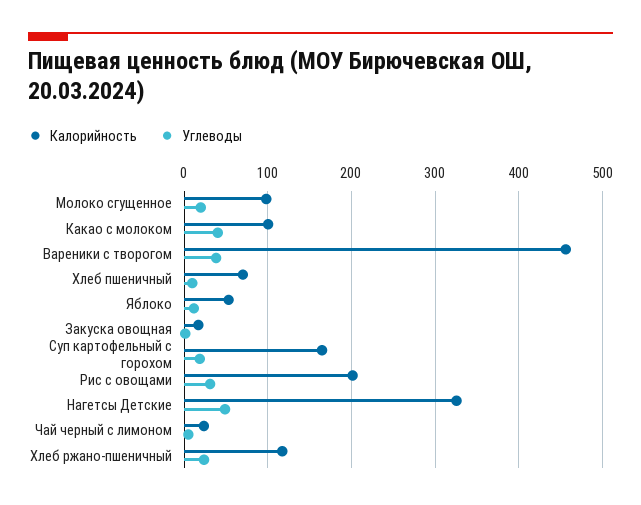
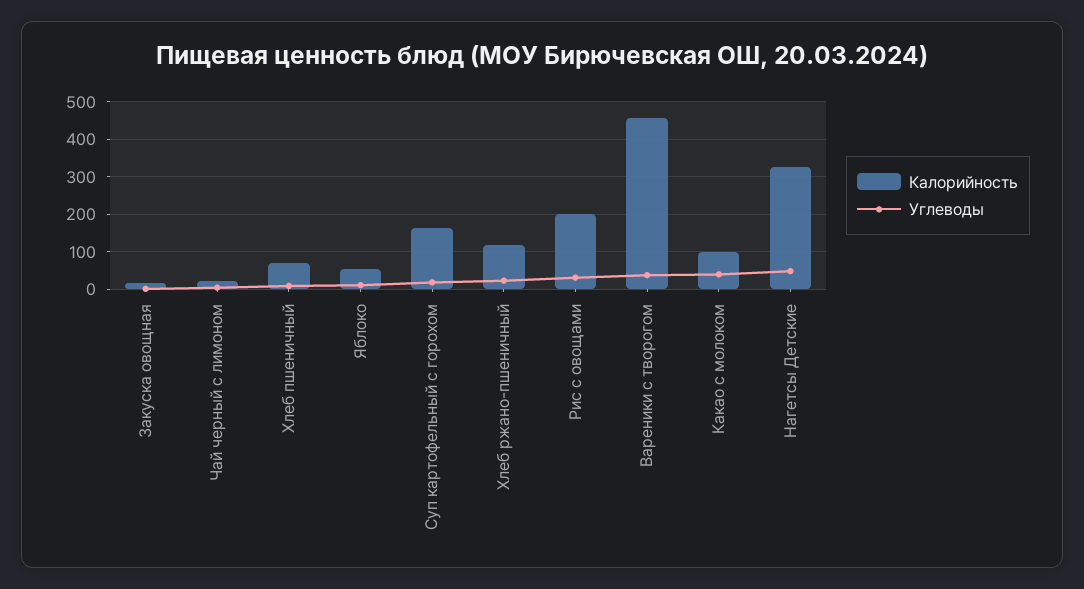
Калорийность, Молоко сгущенное: 100 -> none
Углеводы, Молоко сгущенное: 20 -> none

